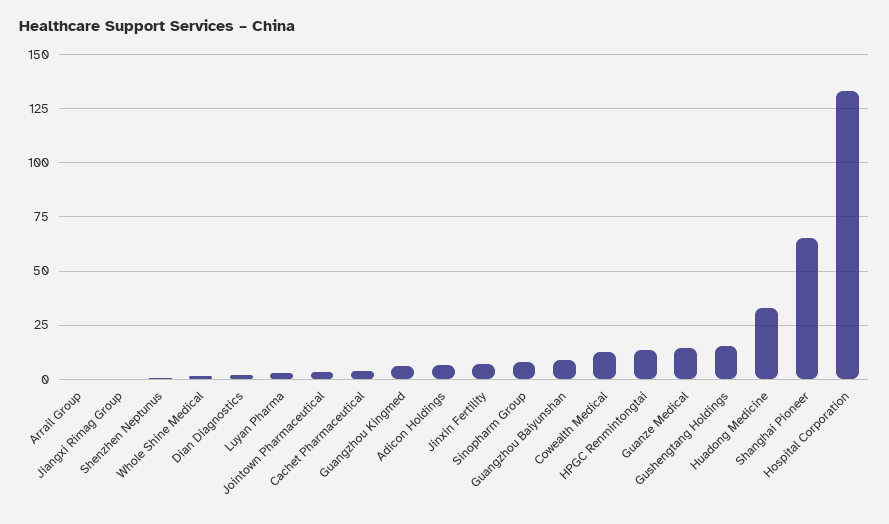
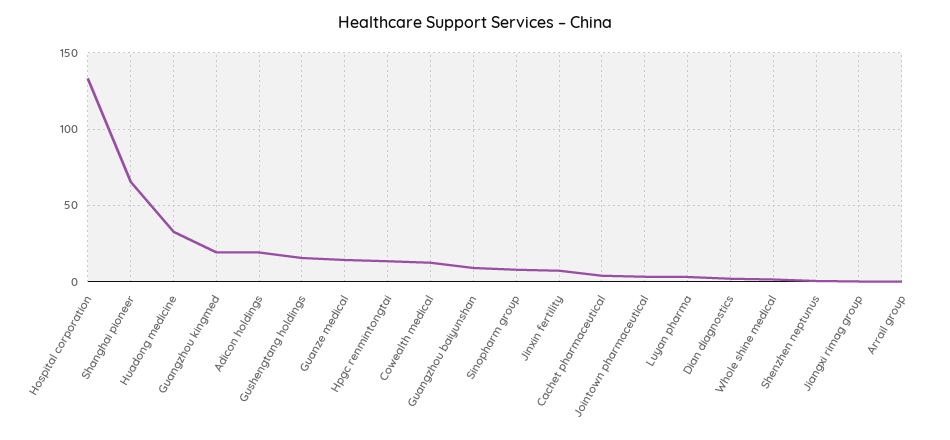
Guangzhou Kingmed: 5 -> 20
Adicon Holdings: 5 -> 20

